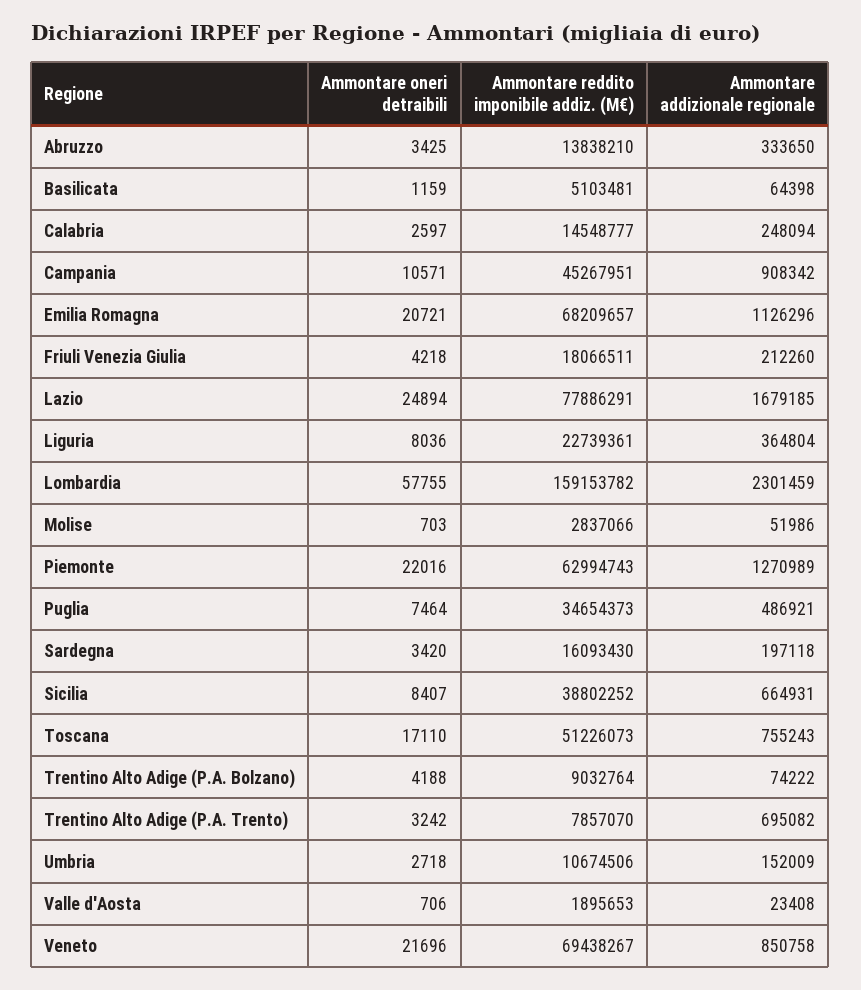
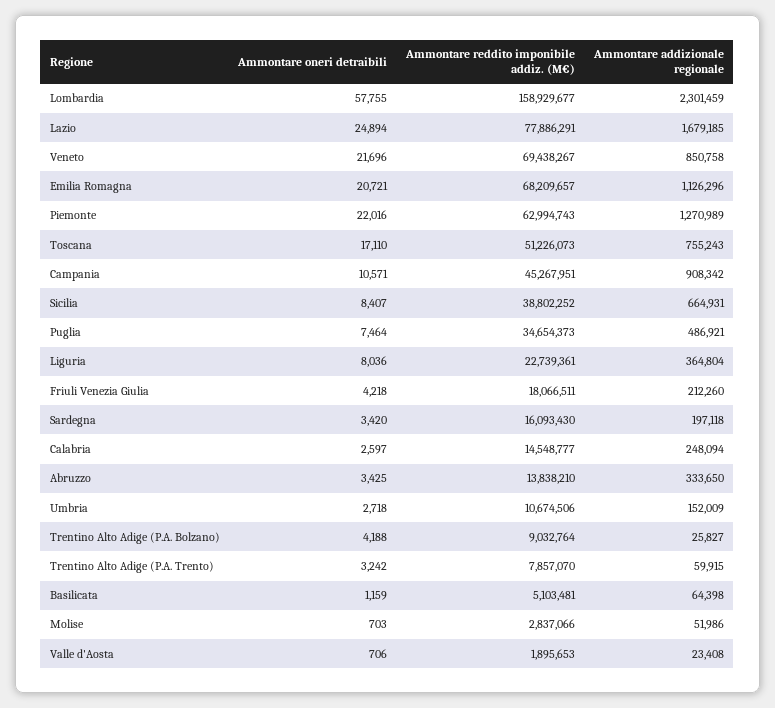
Ammontare reddito imponibile addiz. (M€), Lombardia: 159153782 -> 158929677
Ammontare addizionale regionale, Trentino Alto Adige (P.A. Bolzano): 74222 -> 25827
Ammontare addizionale regionale, Trentino Alto Adige (P.A. Trento): 695082 -> 59915

